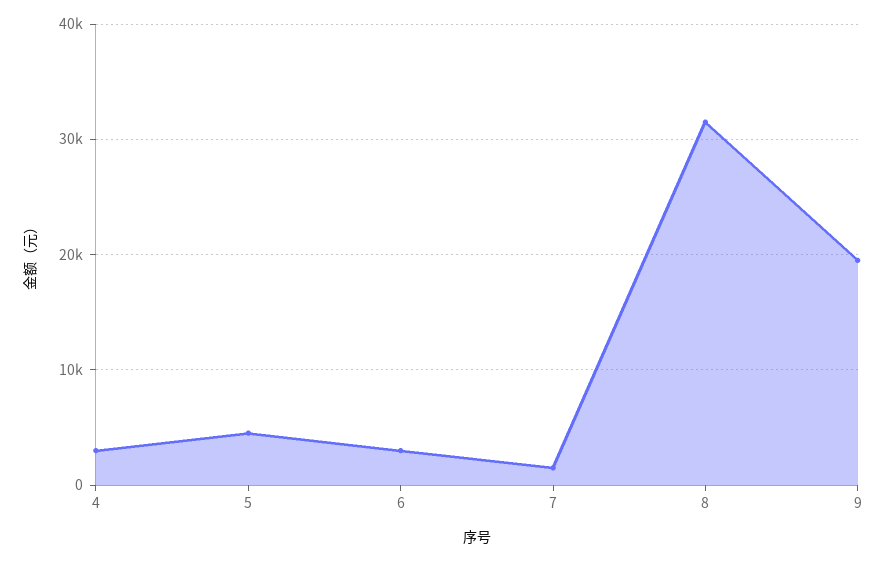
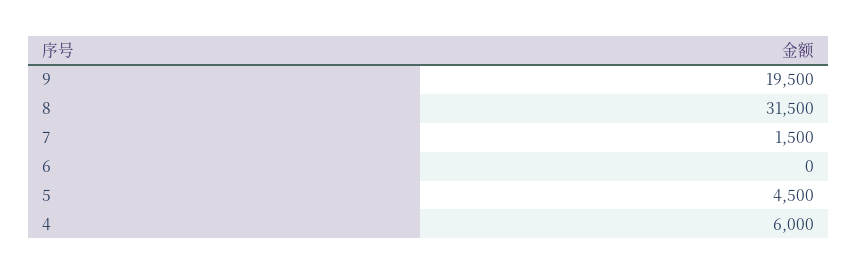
4: 3000 -> 6000
6: 3000 -> 0

